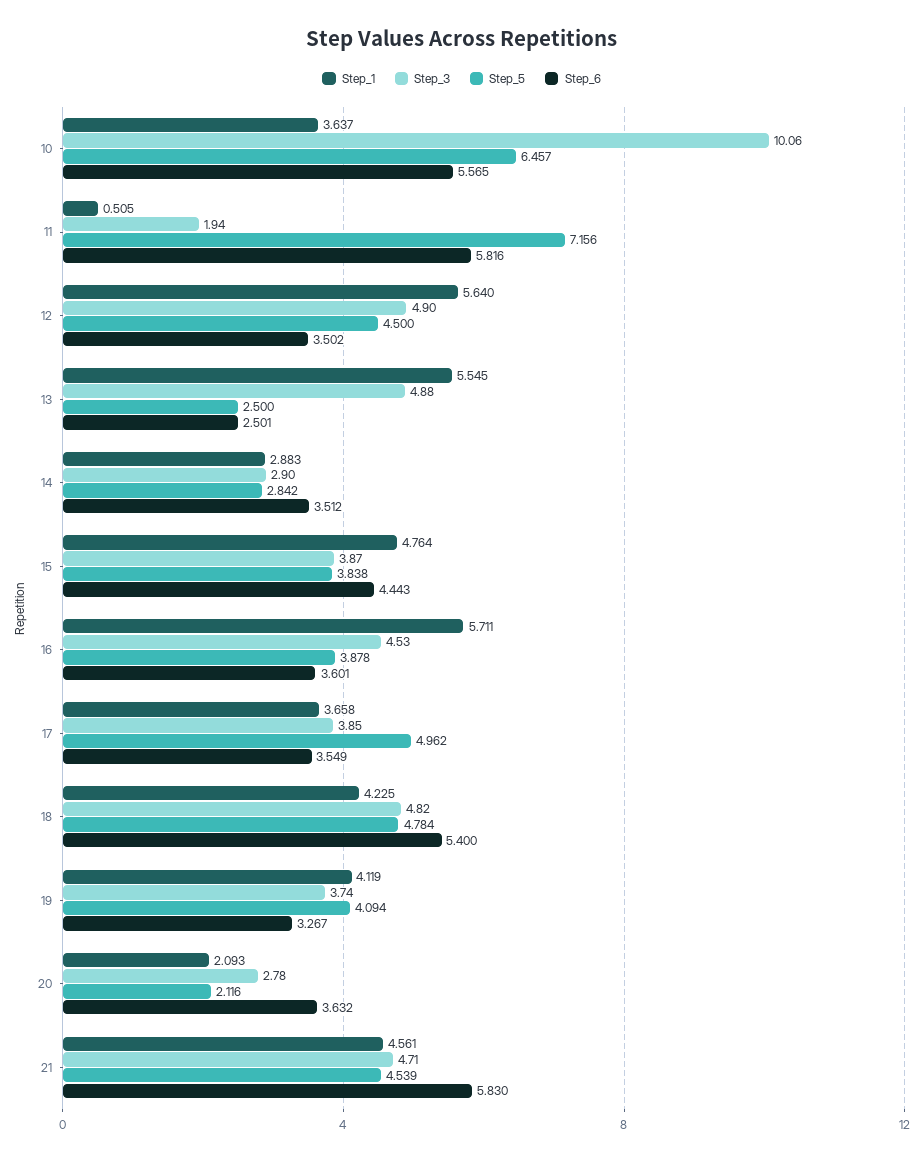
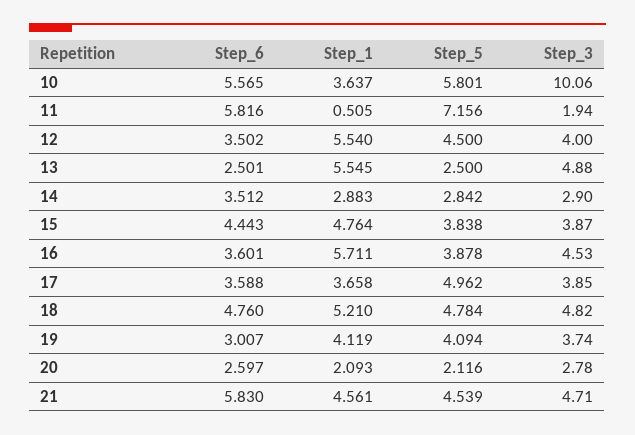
Step_5, 10: 6.457 -> 5.801
Step_1, 12: 5.64 -> 5.54
Step_3, 12: 4.9 -> 4
Step_6, 17: 3.549 -> 3.588
Step_1, 18: 4.225 -> 5.21
Step_6, 18: 5.4 -> 4.76
Step_6, 19: 3.267 -> 3.007
Step_6, 20: 3.632 -> 2.597

